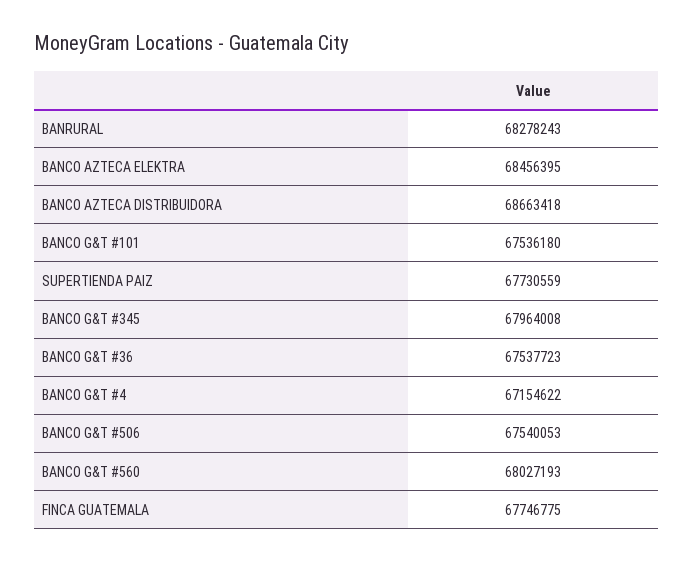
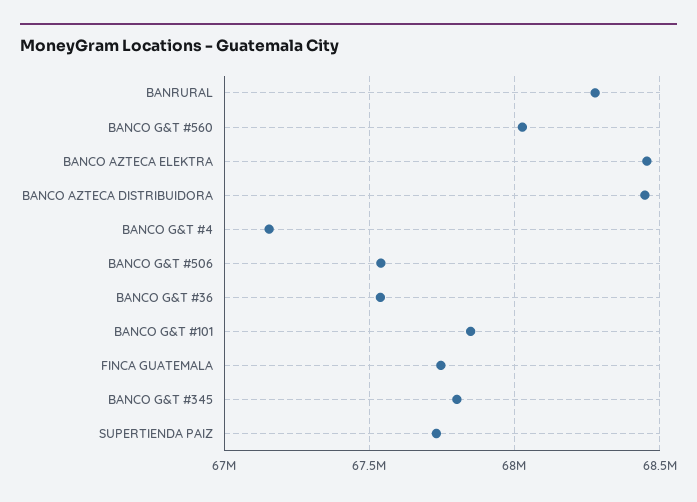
BANCO AZTECA DISTRIBUIDORA: 68663418 -> 68450000
BANCO G&T #101: 67536180 -> 67850000
BANCO G&T #345: 67964008 -> 67800000

